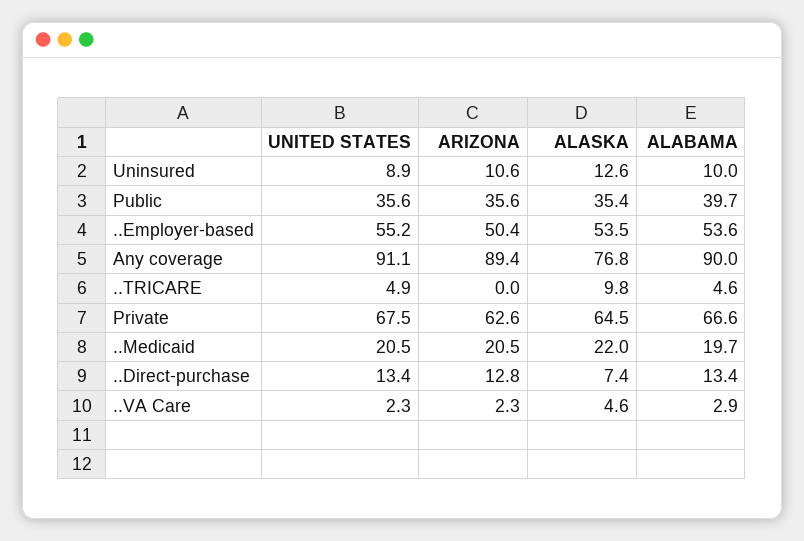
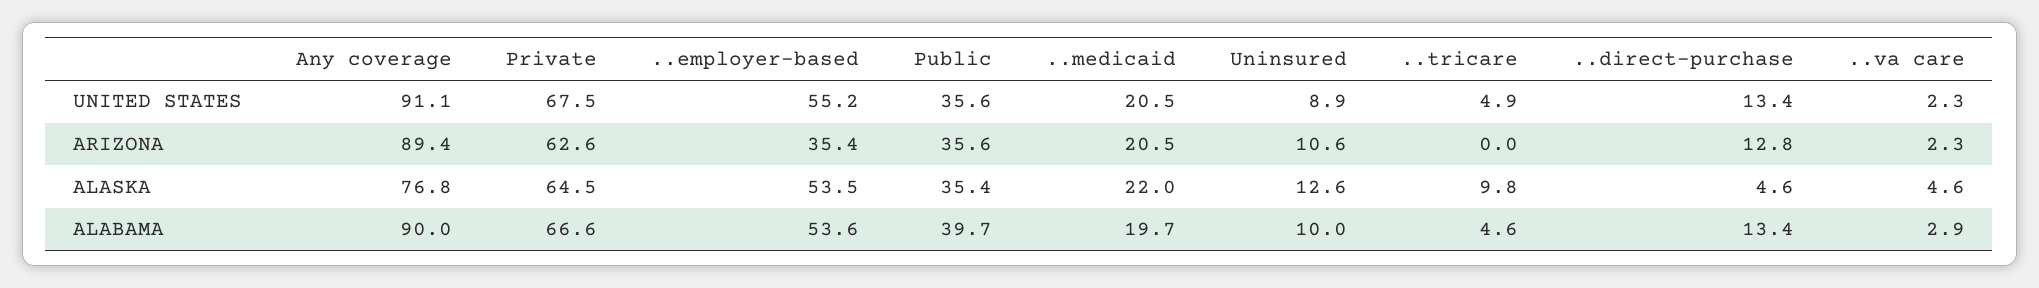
ARIZONA, ..Employer-based: 50.4 -> 35.4
ALASKA, ..Direct-purchase: 7.4 -> 4.6

